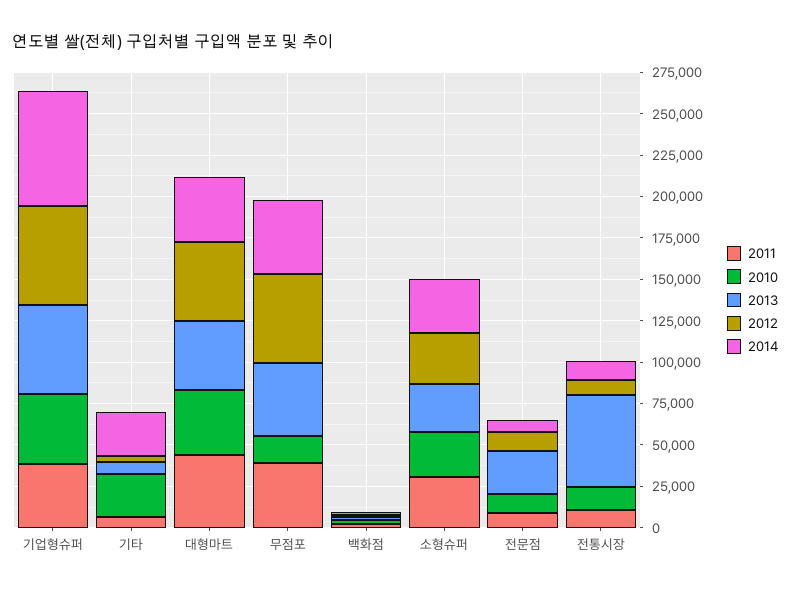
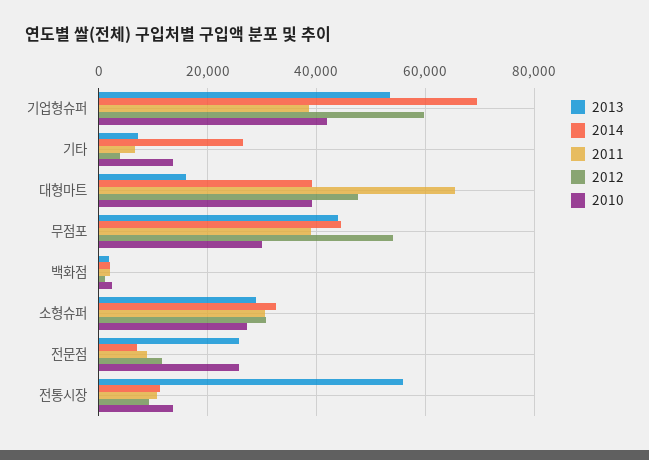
2010, 기타: 25000 -> 14000
2011, 대형마트: 45000 -> 66000
2013, 대형마트: 40000 -> 16000
2010, 무점포: 15000 -> 30000
2010, 전문점: 10000 -> 26000

